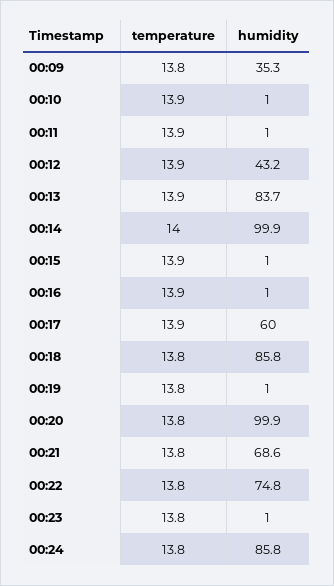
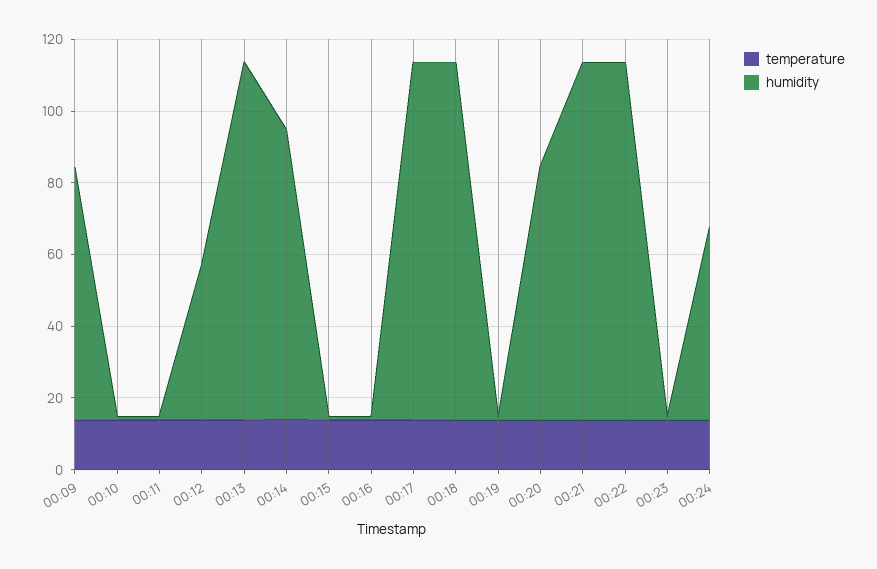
humidity, 00:09: 35.3 -> 70
humidity, 00:13: 83.7 -> 100
humidity, 00:14: 99.9 -> 80
humidity, 00:17: 60 -> 100
humidity, 00:18: 85.8 -> 100
humidity, 00:20: 99.9 -> 70
humidity, 00:21: 68.6 -> 100
humidity, 00:22: 74.8 -> 100
humidity, 00:24: 85.8 -> 55

